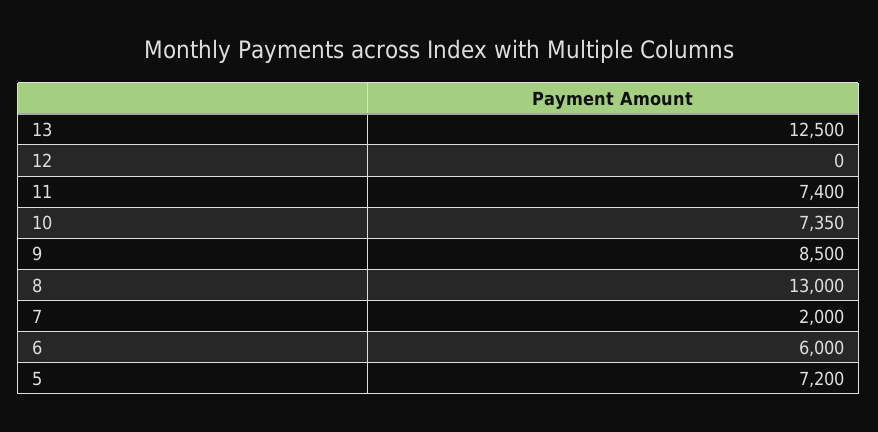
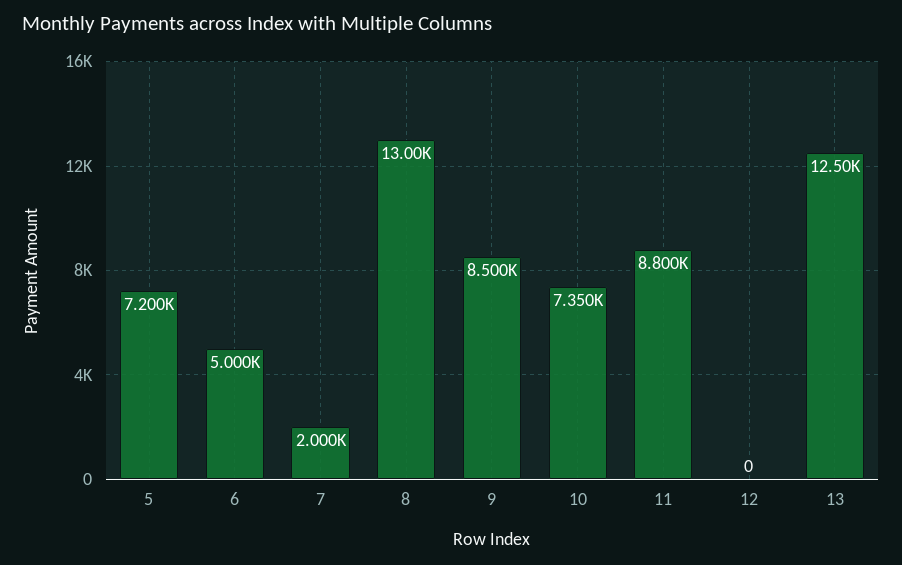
11: 7400 -> 8800
6: 6000 -> 5000

